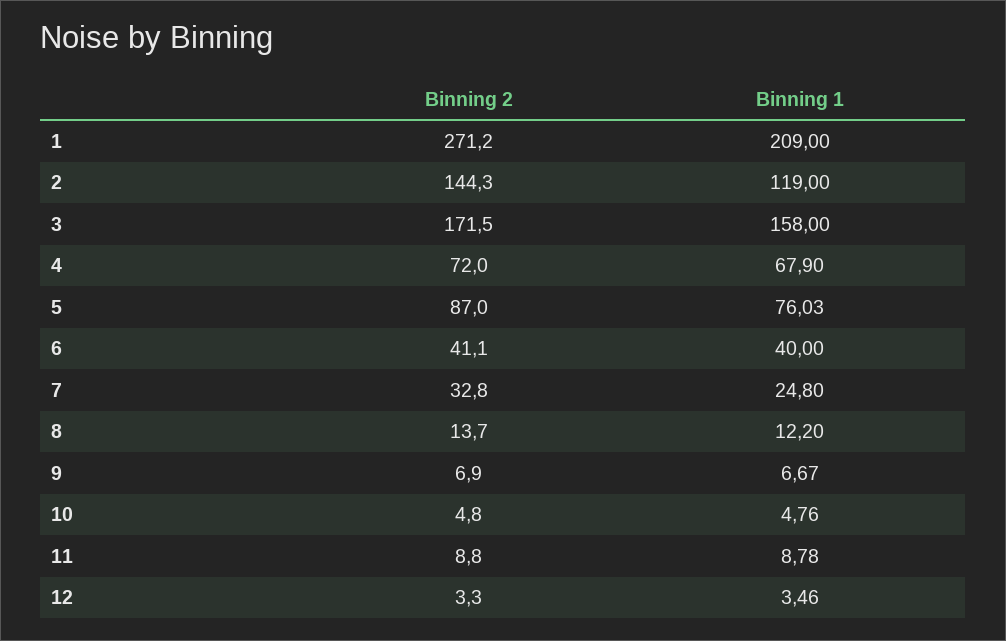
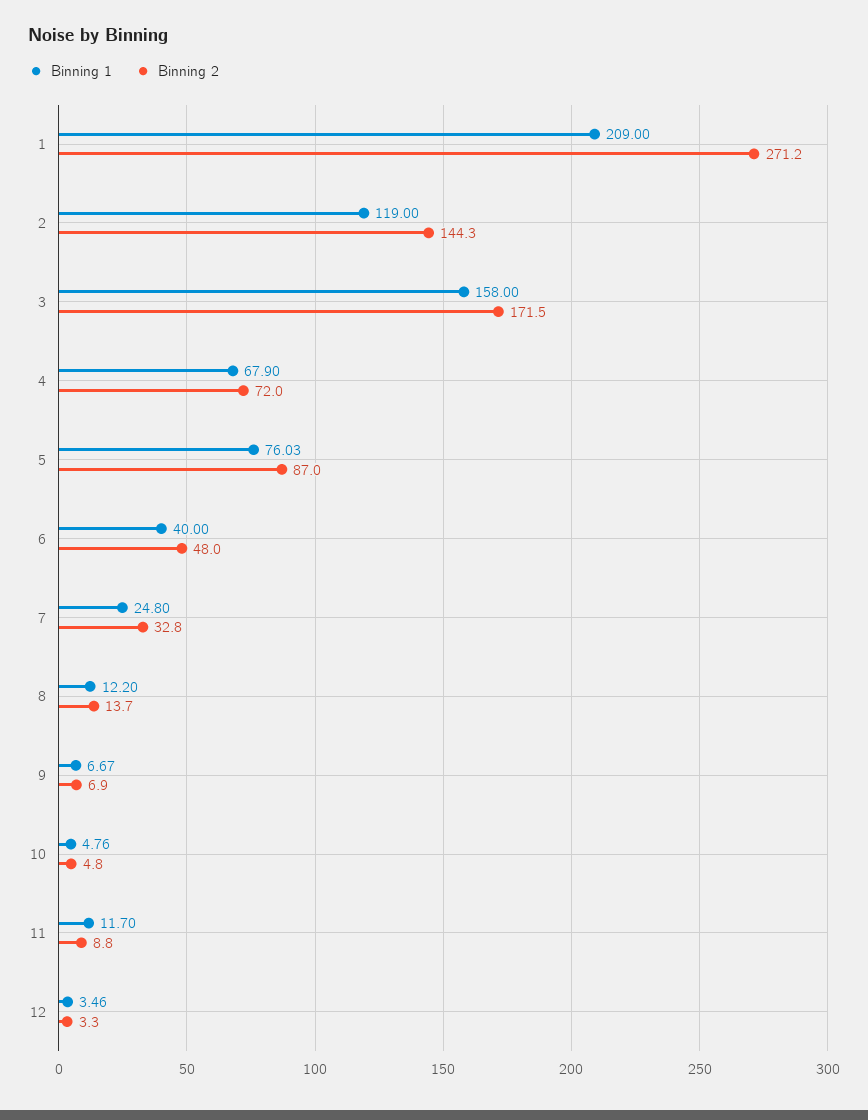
Binning 2, 6: 41.1 -> 48
Binning 1, 11: 8.78 -> 11.7

